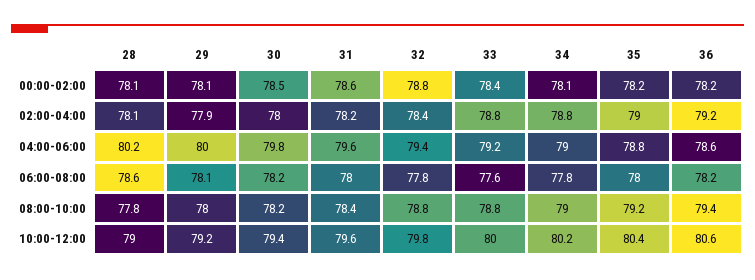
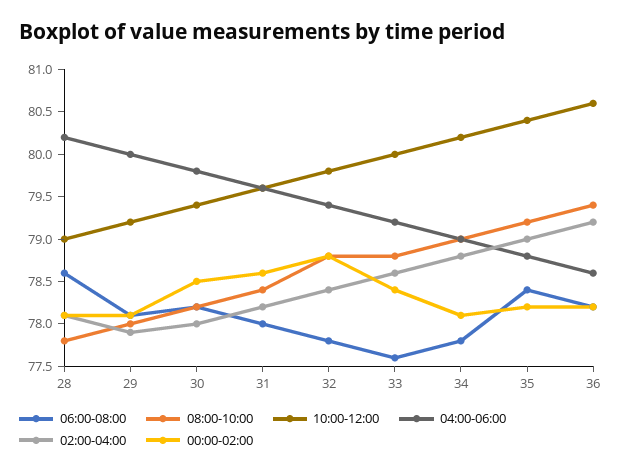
02:00-04:00, 33: 78.8 -> 78.6
06:00-08:00, 35: 78 -> 78.4

